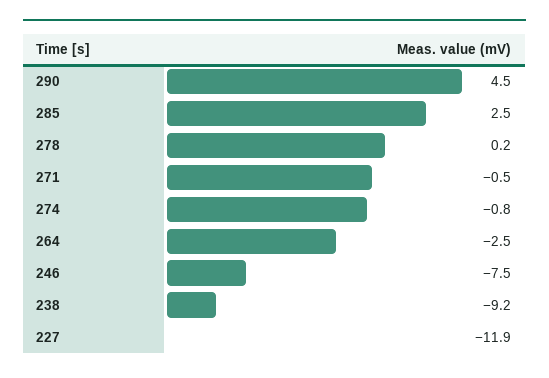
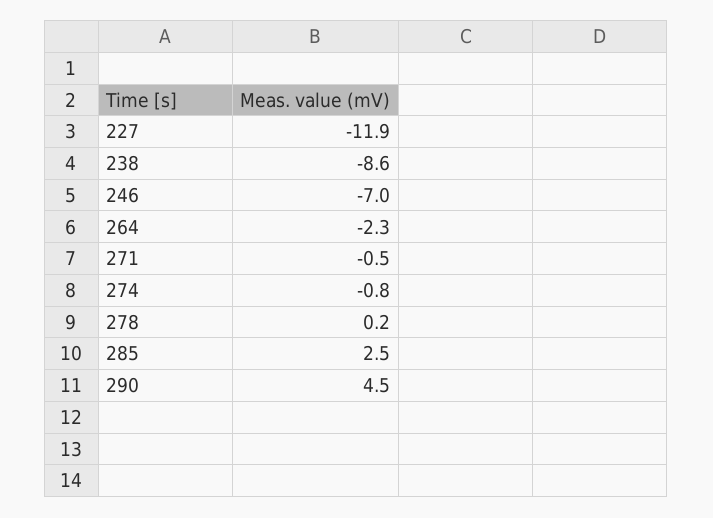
264: -2.5 -> -2.3
246: -7.5 -> -7
238: -9.2 -> -8.6

